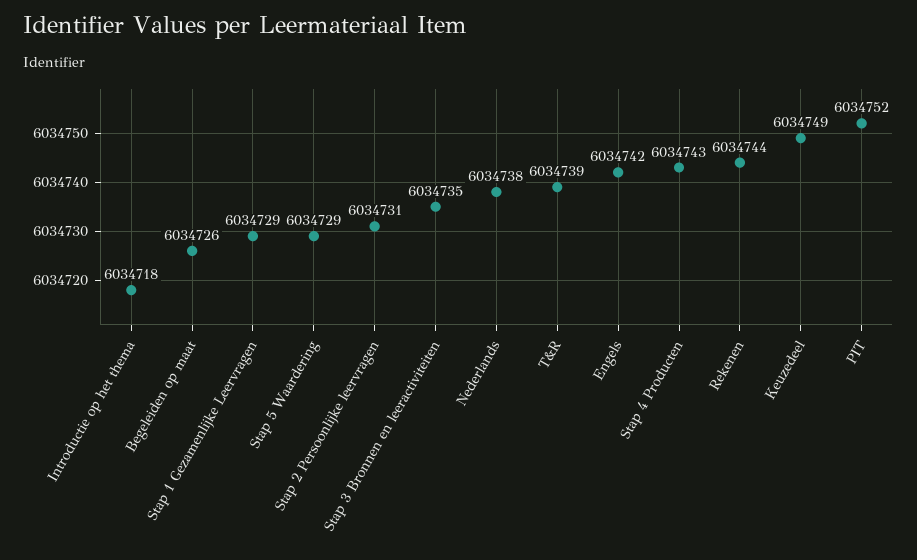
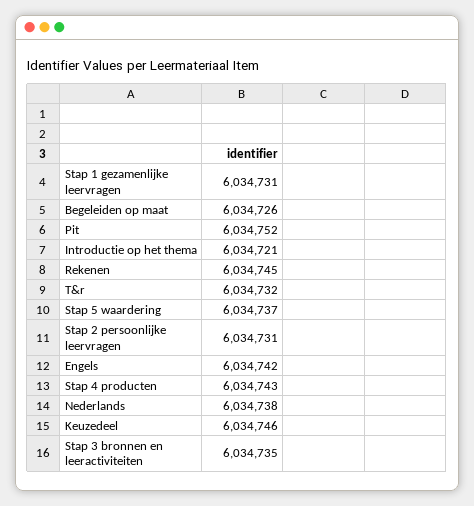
Introductie op het thema: 6034718 -> 6034721
Stap 1 Gezamenlijke Leervragen: 6034729 -> 6034731
Stap 5 Waardering: 6034729 -> 6034737
T&R: 6034739 -> 6034732
Rekenen: 6034744 -> 6034745
Keuzedeel: 6034749 -> 6034746

